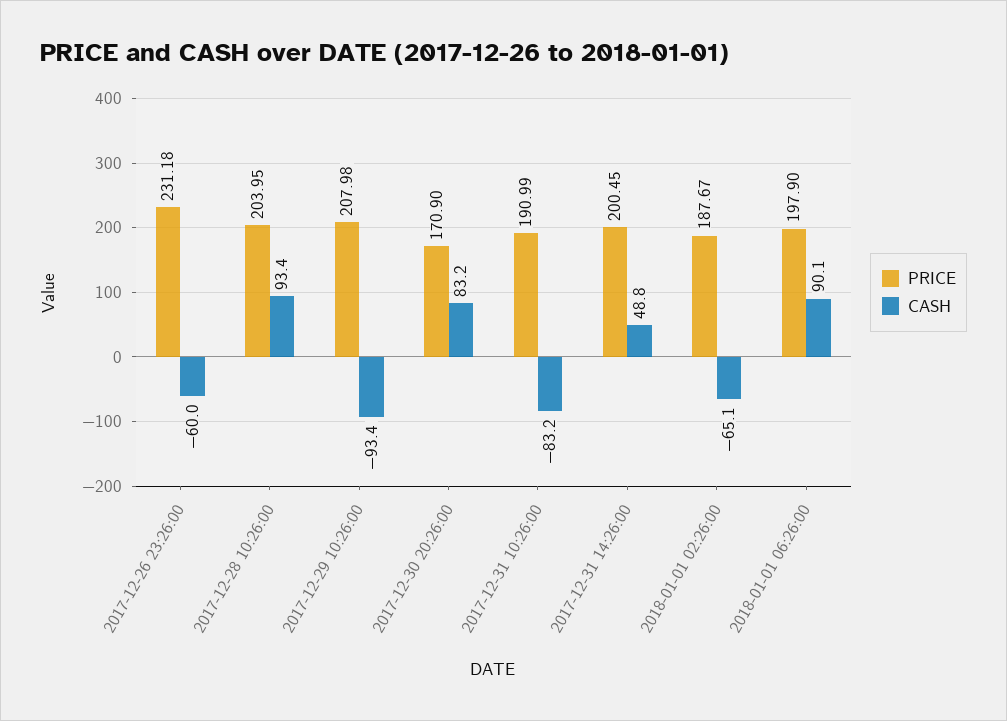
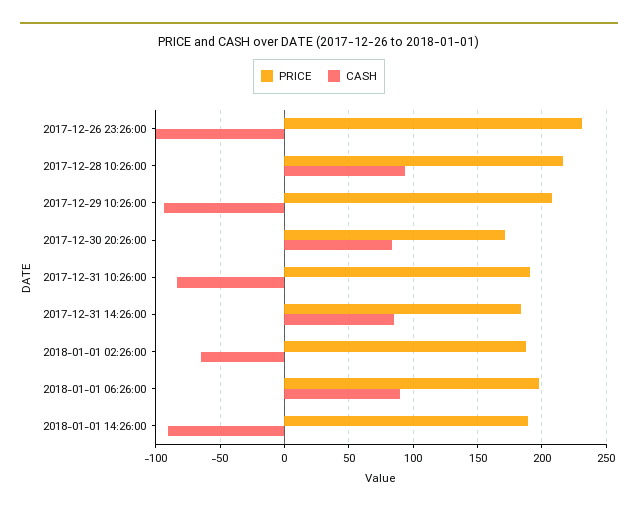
CASH, 2017-12-26 23:26:00: -60 -> -100
PRICE, 2017-12-28 10:26:00: 203.95 -> 215
PRICE, 2017-12-31 14:26:00: 200.45 -> 185
CASH, 2017-12-31 14:26:00: 48.8 -> 85
PRICE, 2018-01-01 14:26:00: none -> 190
CASH, 2018-01-01 14:26:00: none -> -90

